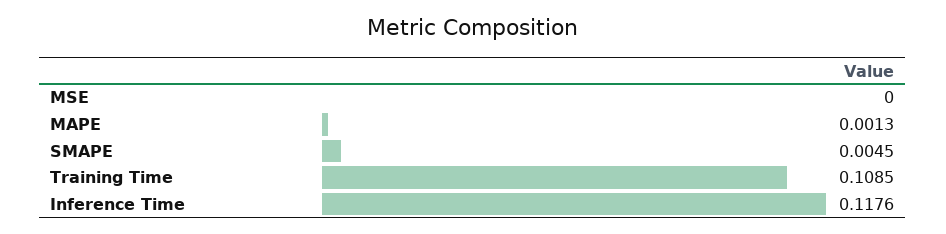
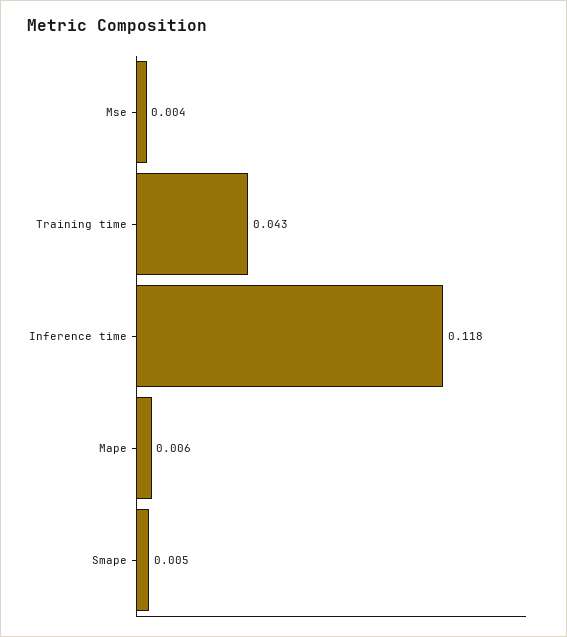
MSE: 0 -> 0.004
MAPE: 0.0013 -> 0.006
Training Time: 0.1085 -> 0.043

